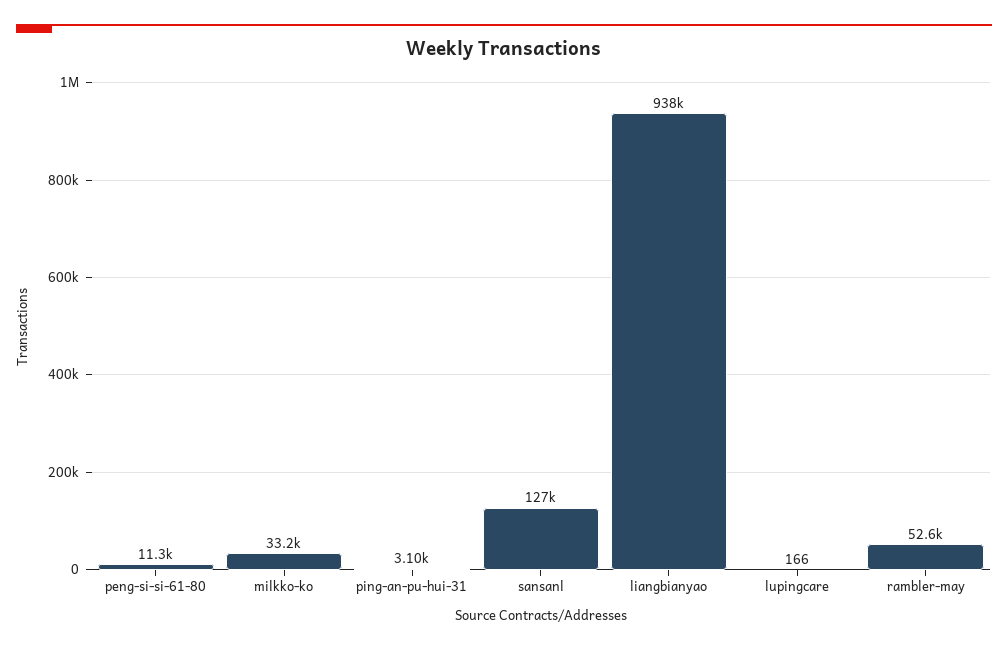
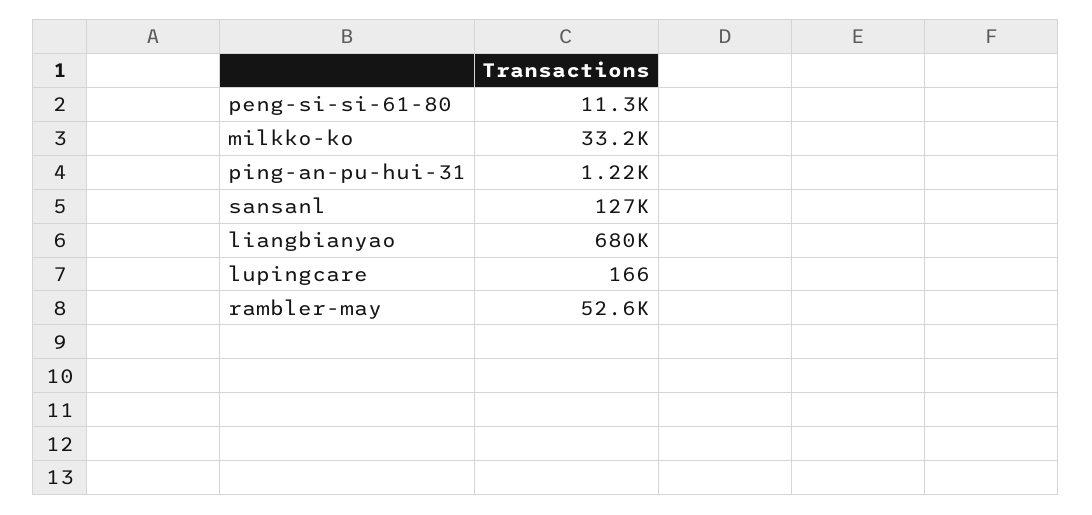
ping-an-pu-hui-31: 3100 -> 1220
liangbianyao: 938000 -> 680000

